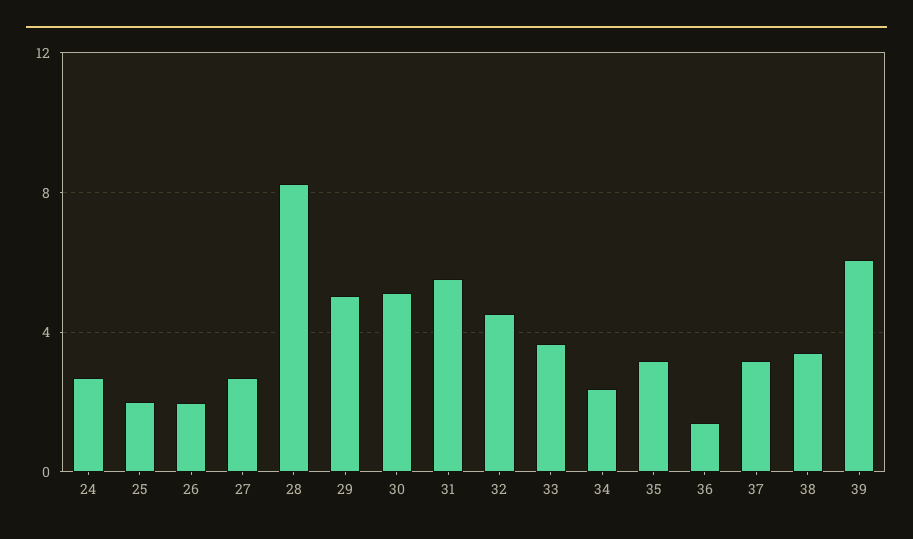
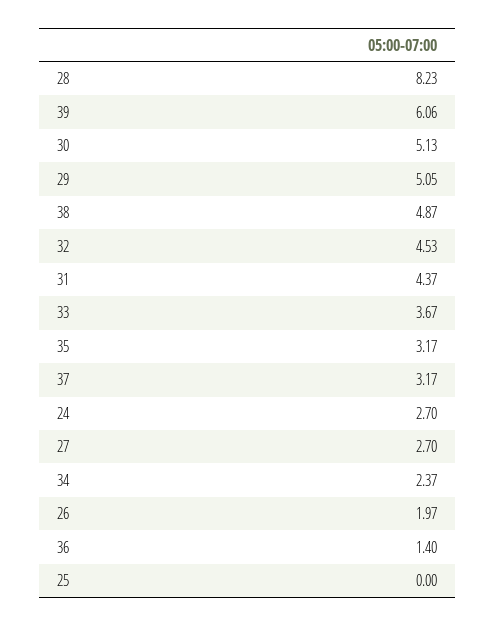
25: 2 -> 0
31: 5.5 -> 4.37
38: 3.5 -> 4.87

